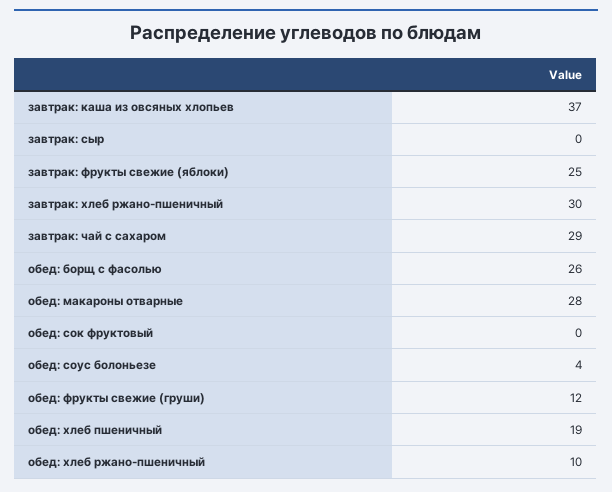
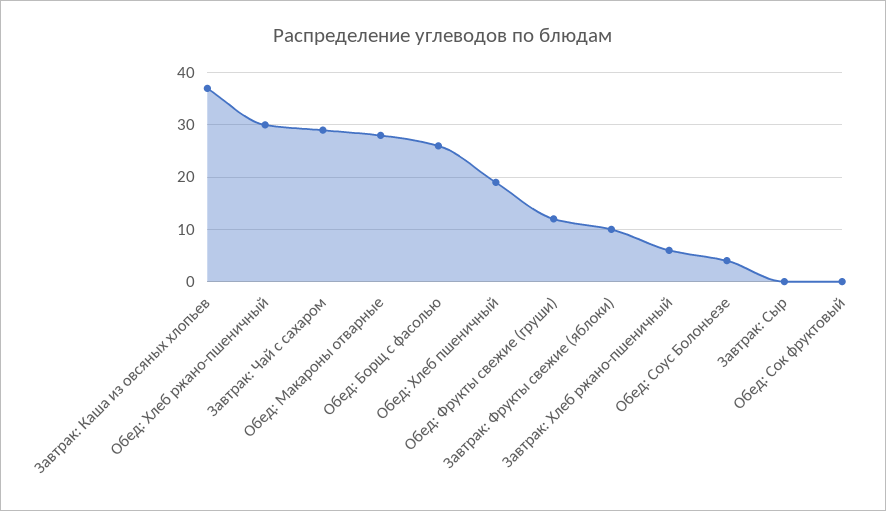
завтрак: фрукты свежие (яблоки): 25 -> 10
завтрак: хлеб ржано-пшеничный: 30 -> 5
обед: хлеб ржано-пшеничный: 10 -> 30

